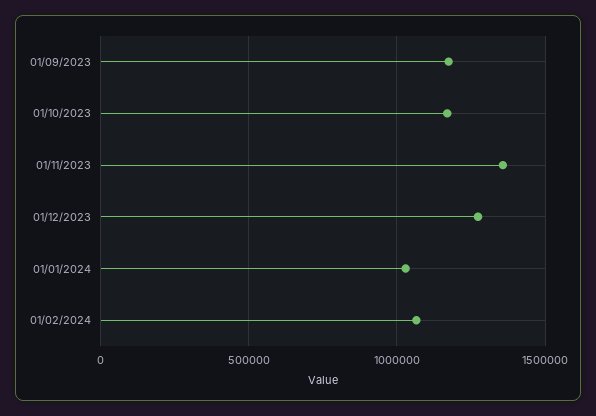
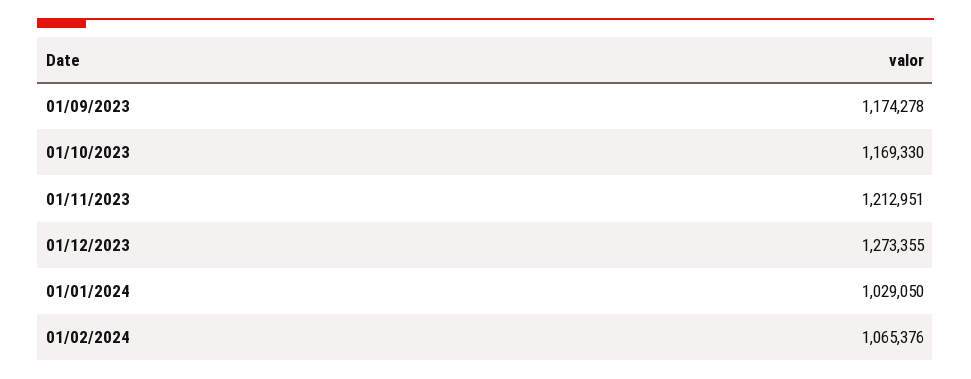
01/11/2023: 1350000 -> 1212951

